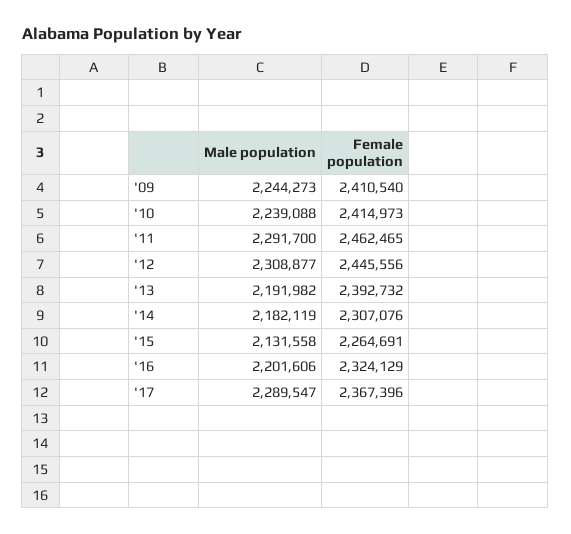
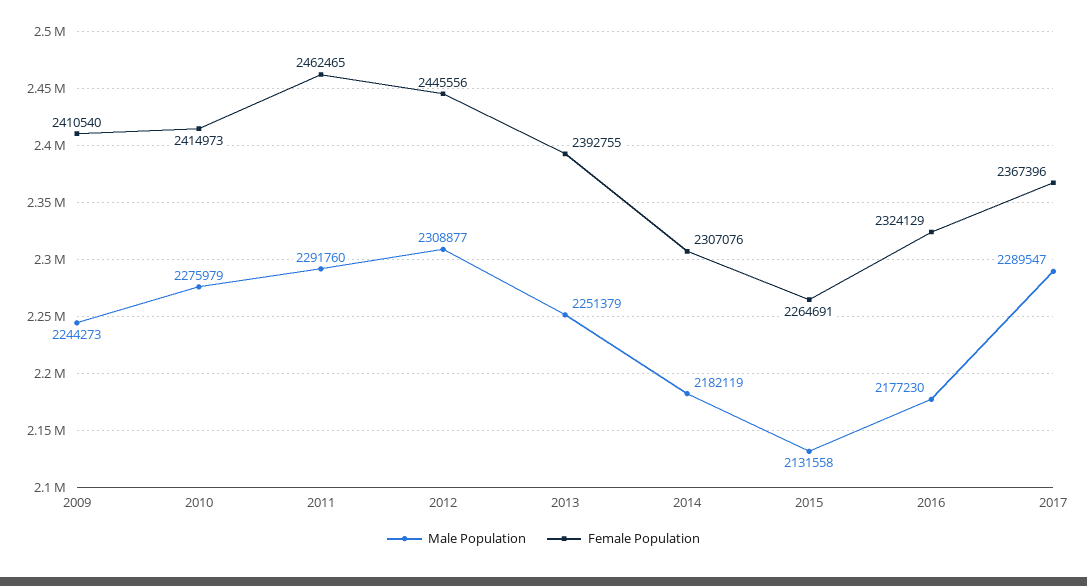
Male population, '10: 2239088 -> 2275979
Male population, '11: 2291700 -> 2291760
Male population, '13: 2191982 -> 2251379
Female population, '13: 2392732 -> 2392755
Male population, '16: 2201606 -> 2177230

